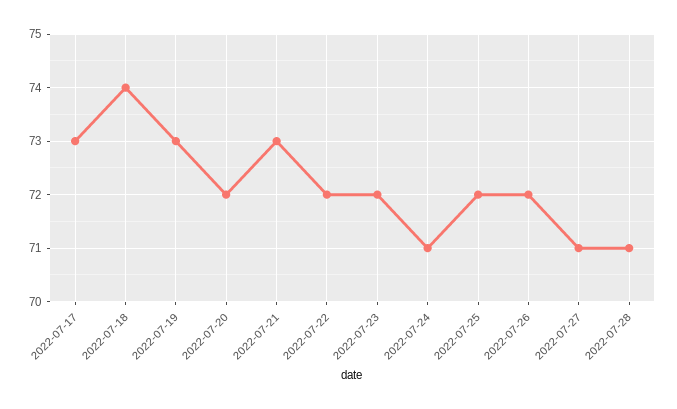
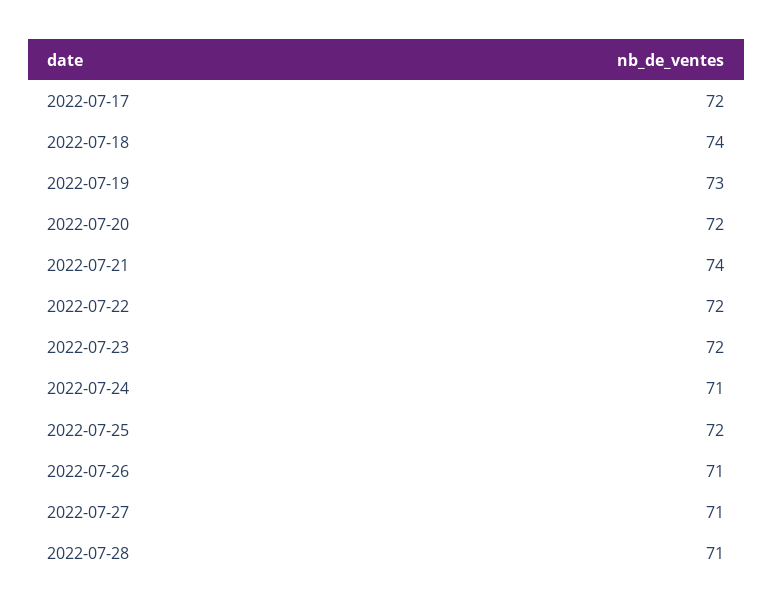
2022-07-17: 73 -> 72
2022-07-21: 73 -> 74
2022-07-26: 72 -> 71

